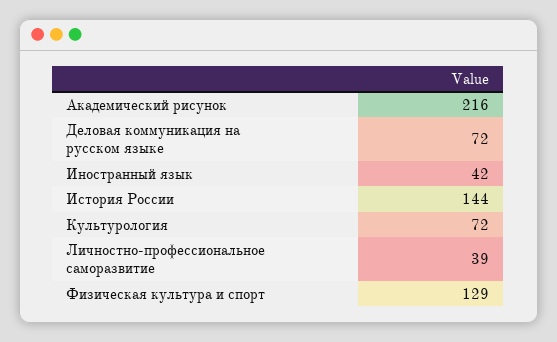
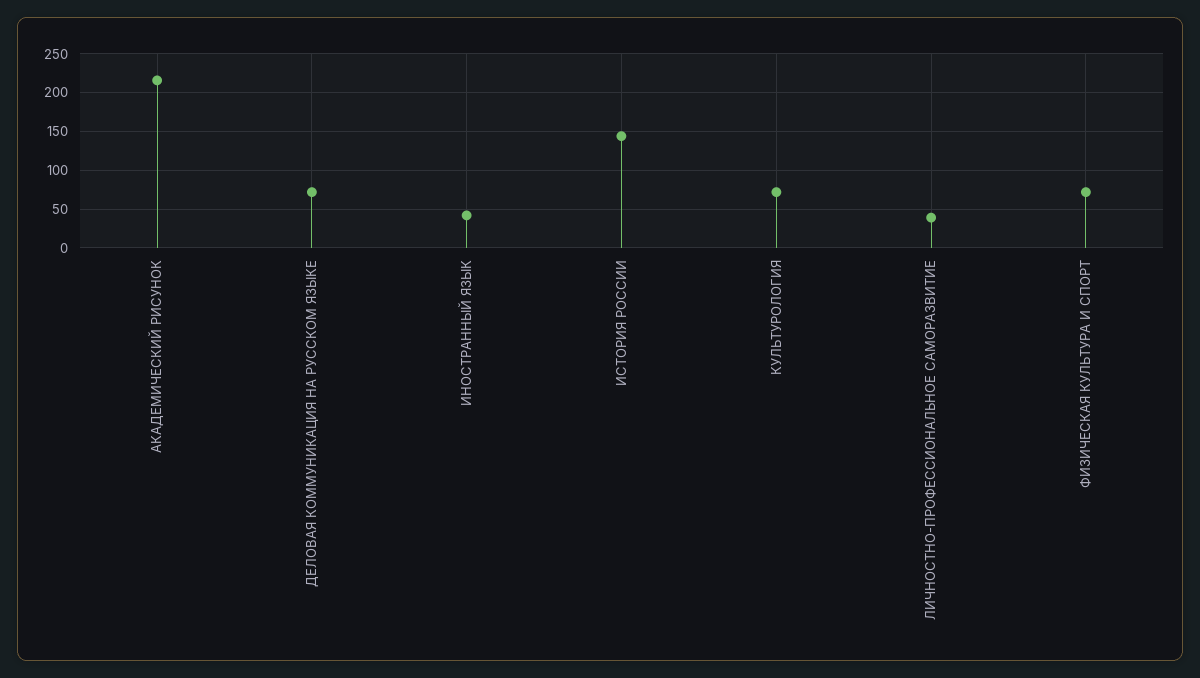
Физическая культура и спорт: 129 -> 70

